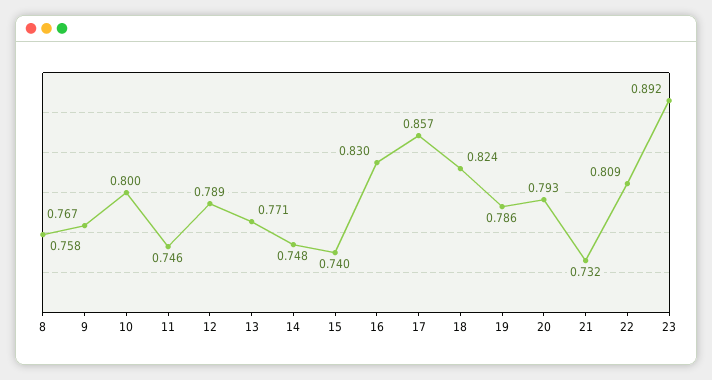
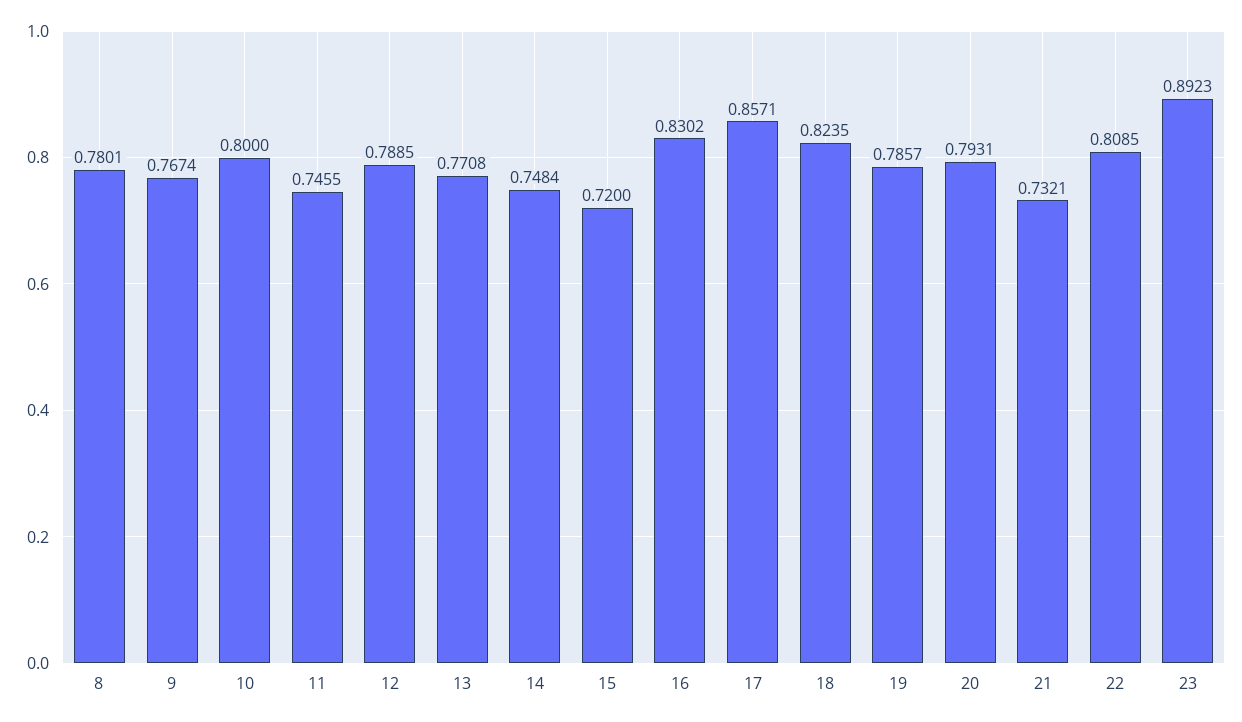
8: 0.758 -> 0.7801
15: 0.74 -> 0.72

